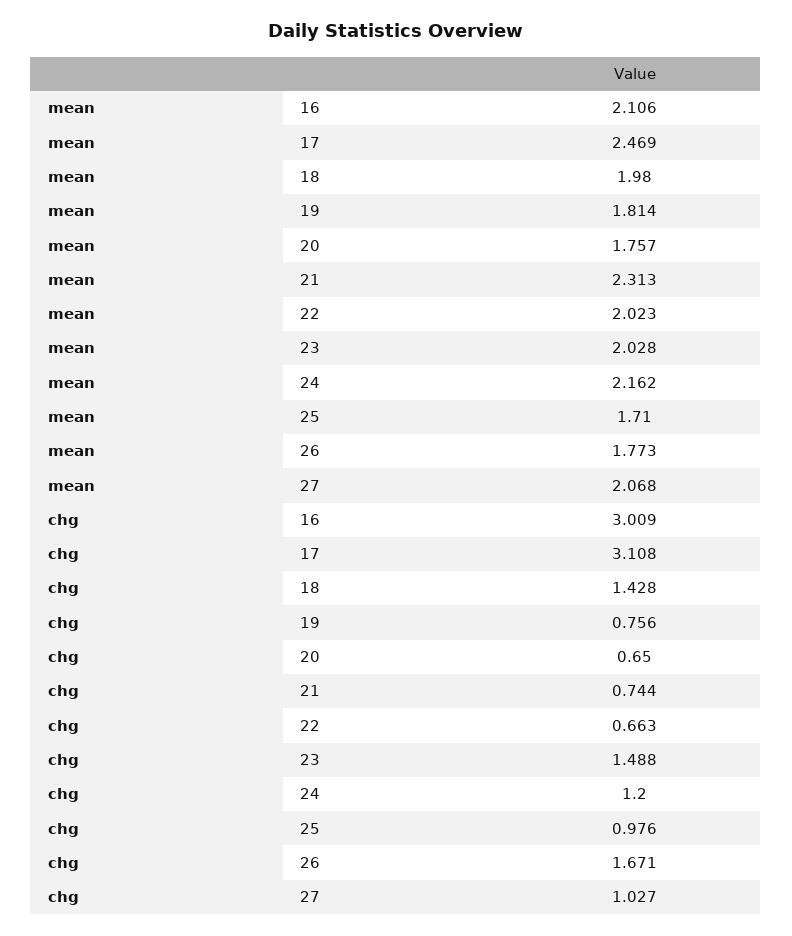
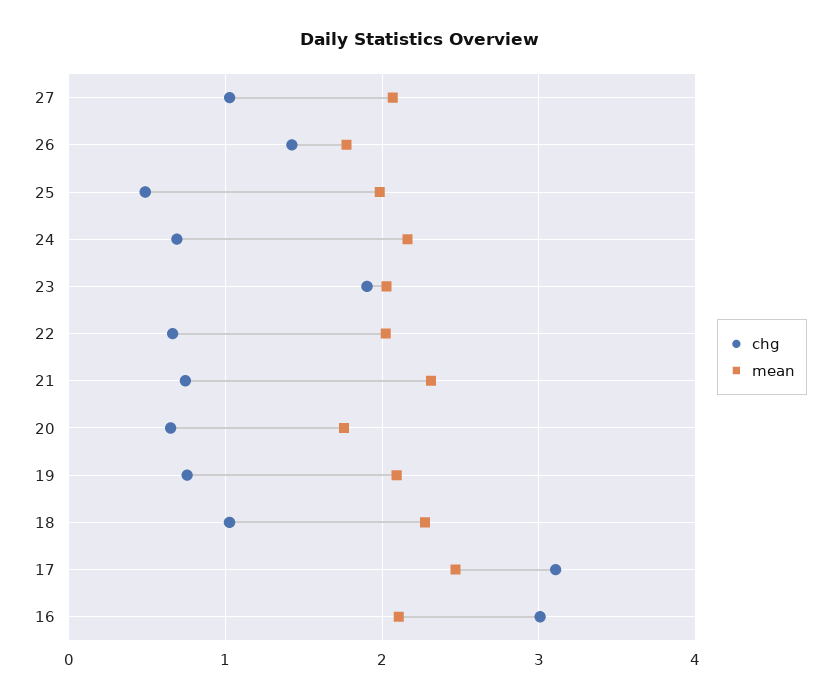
mean, 18: 1.98 -> 2.3
mean, 19: 1.814 -> 2.1
mean, 25: 1.71 -> 2
chg, 18: 1.428 -> 1
chg, 23: 1.488 -> 1.9
chg, 24: 1.2 -> 0.7
chg, 25: 0.976 -> 0.5
chg, 26: 1.671 -> 1.4

